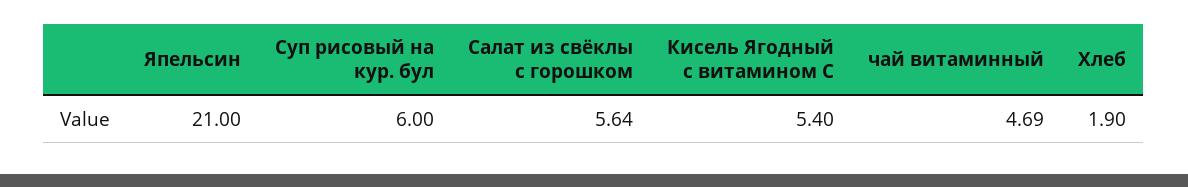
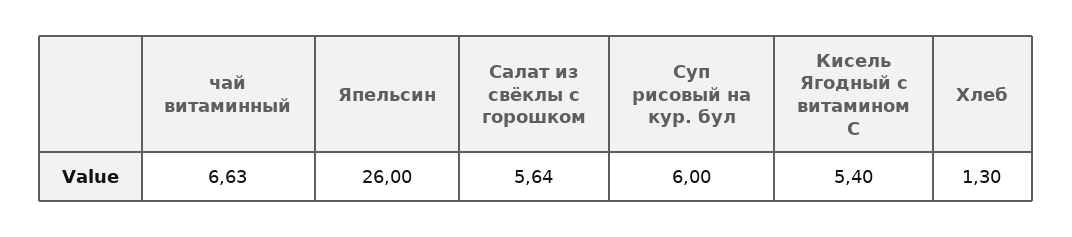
Япельсин: 21 -> 26
чай витаминный: 4.69 -> 6.63
Хлеб: 1.9 -> 1.3

